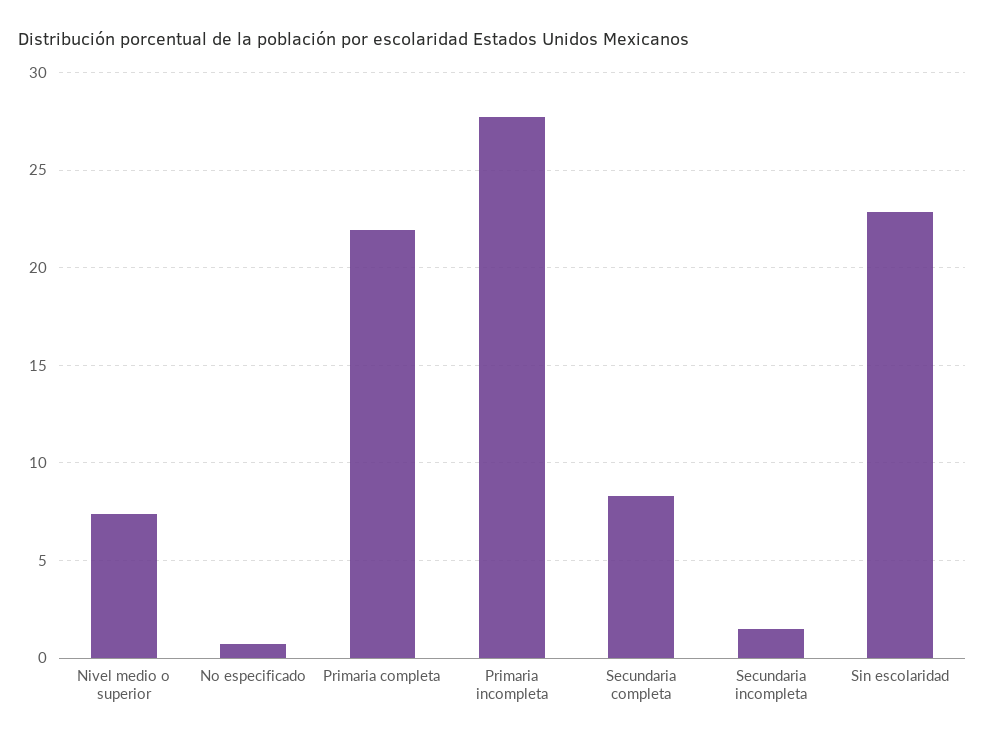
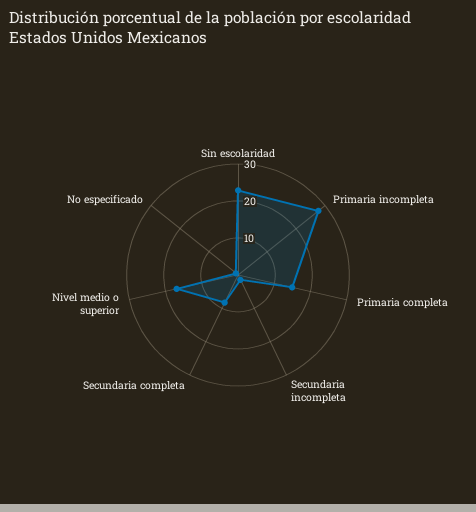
Nivel medio o superior: 7.5 -> 17.5
Primaria completa: 22 -> 15

